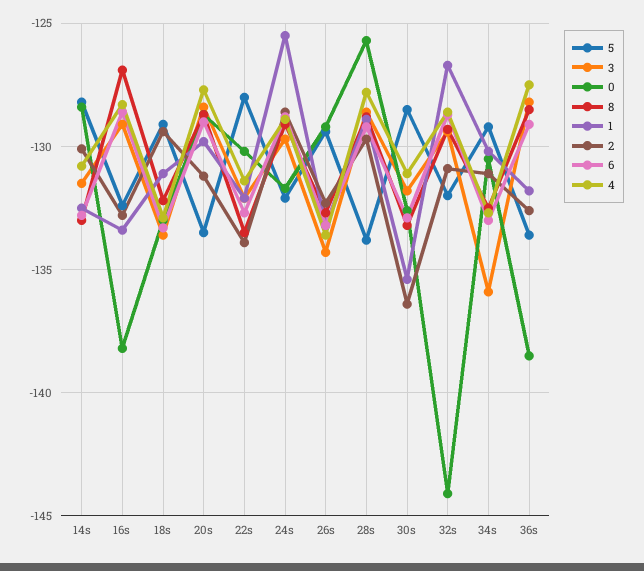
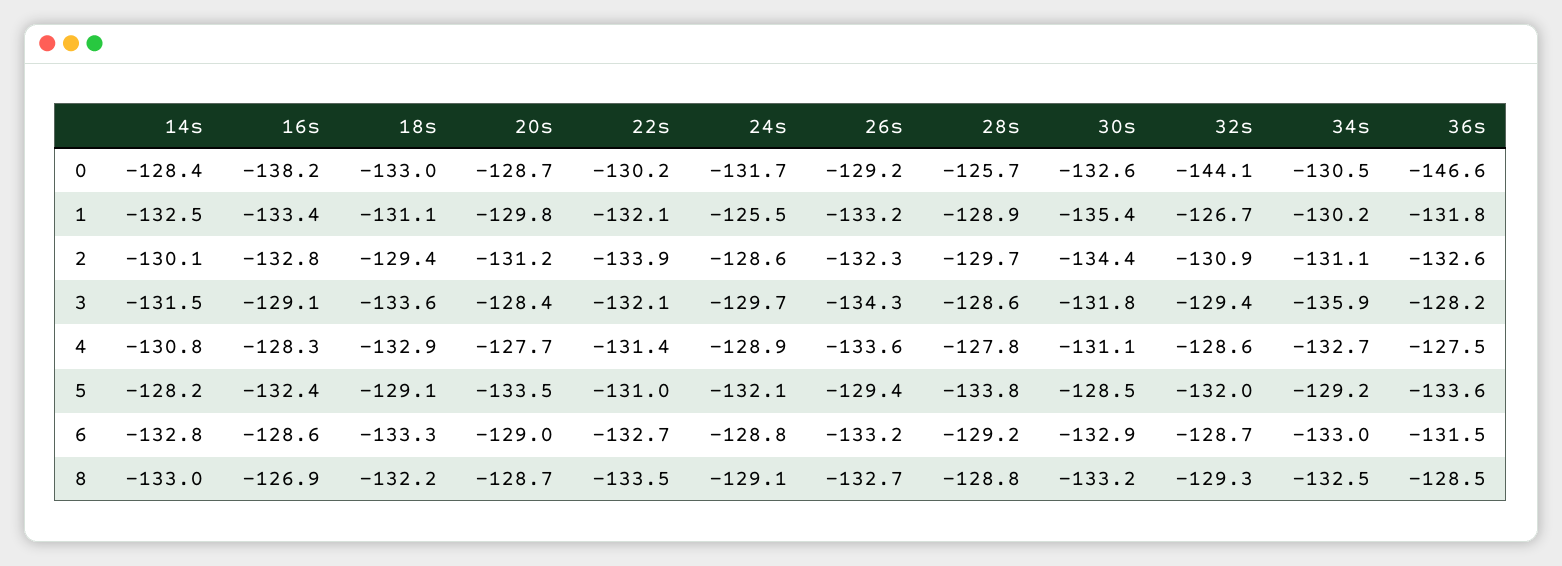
5, 22s: -128 -> -131
2, 30s: -136.5 -> -134.4
0, 36s: -138.5 -> -146.6
6, 36s: -129 -> -131.5

